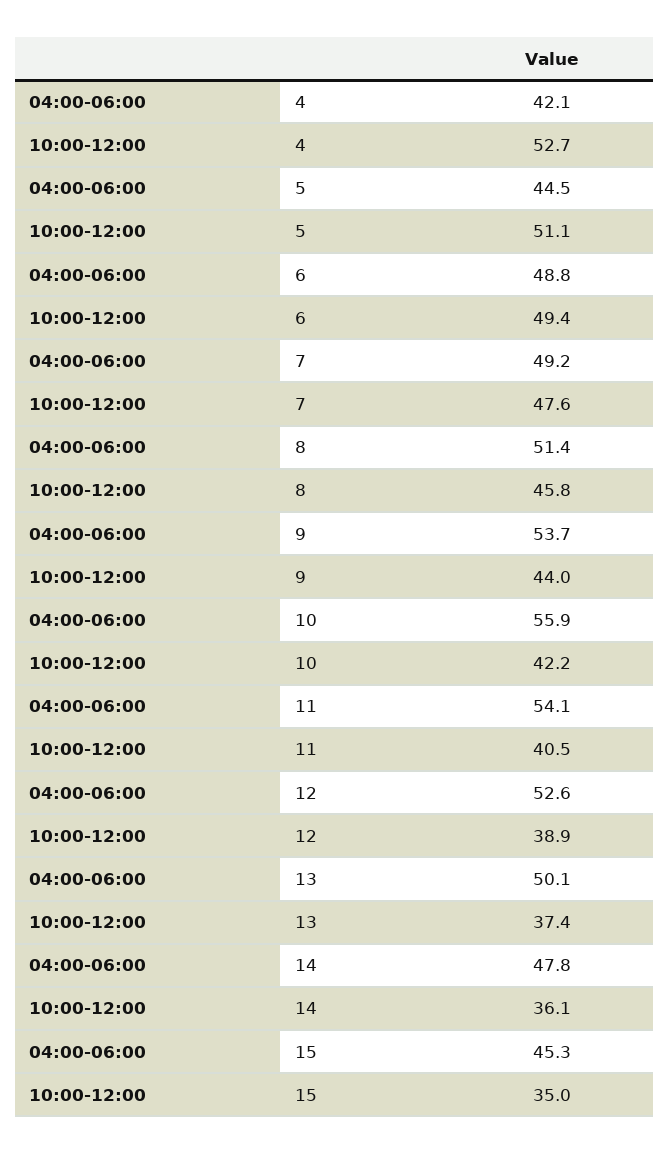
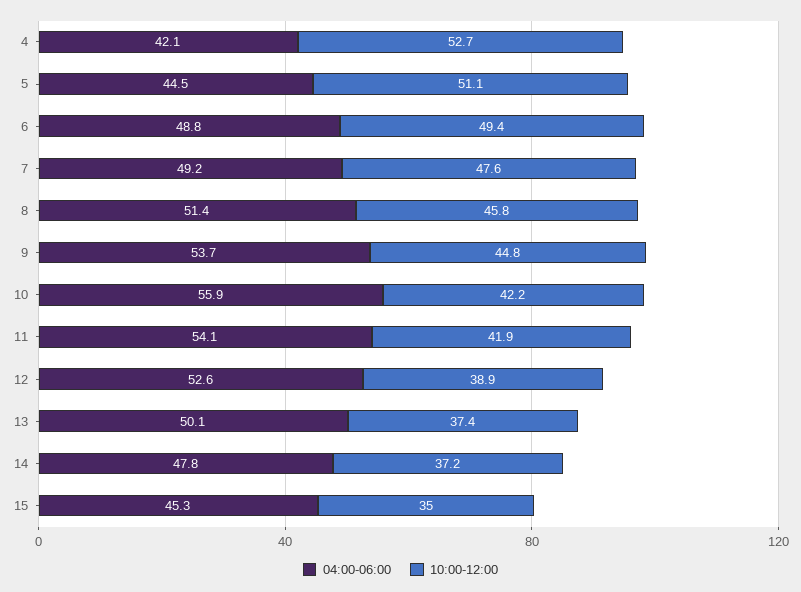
10:00-12:00, 9: 44 -> 44.8
10:00-12:00, 11: 40.5 -> 41.9
10:00-12:00, 14: 36.1 -> 37.2

